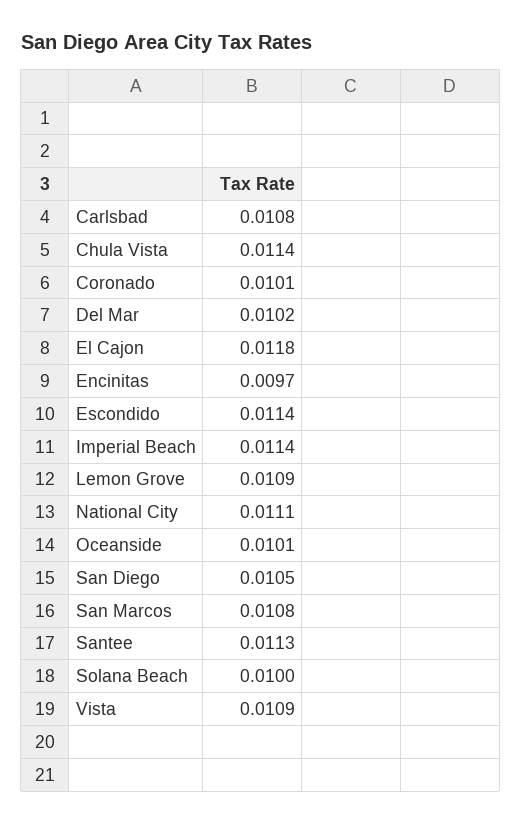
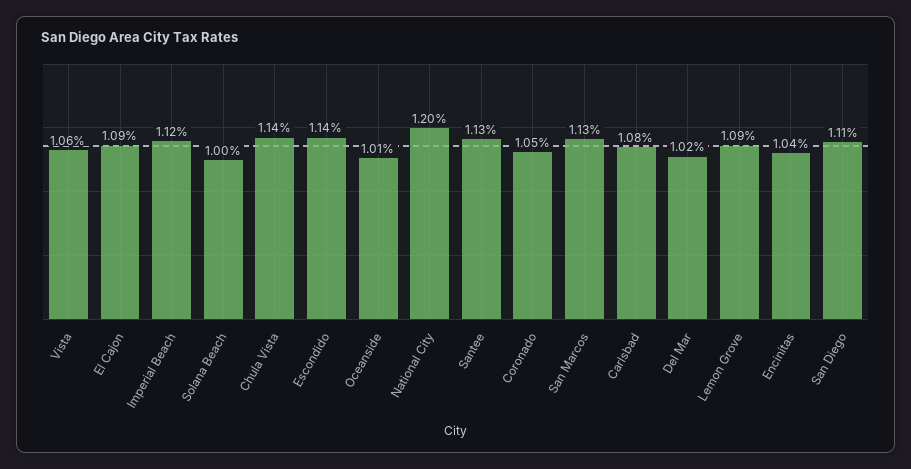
Coronado: 0.0101 -> 0.0105
El Cajon: 0.0118 -> 0.0109
Encinitas: 0.0097 -> 0.0104
Imperial Beach: 0.0114 -> 0.0112
National City: 0.0111 -> 0.012
San Diego: 0.0105 -> 0.0111
San Marcos: 0.0108 -> 0.0113
Vista: 0.0109 -> 0.0106

